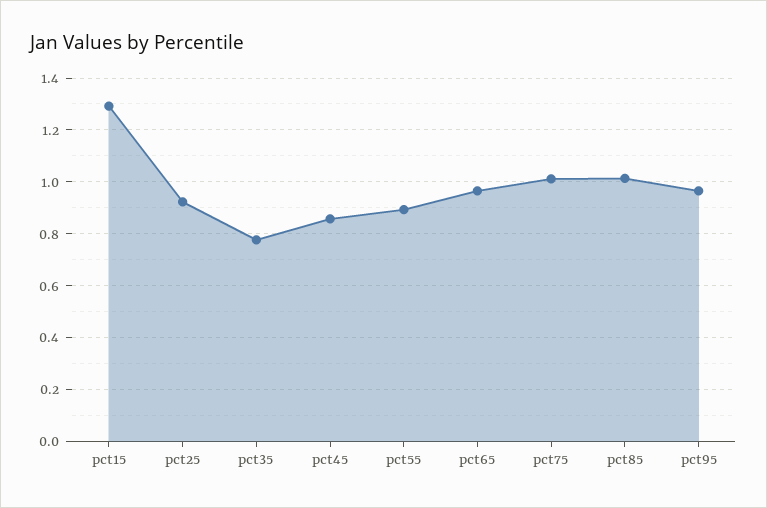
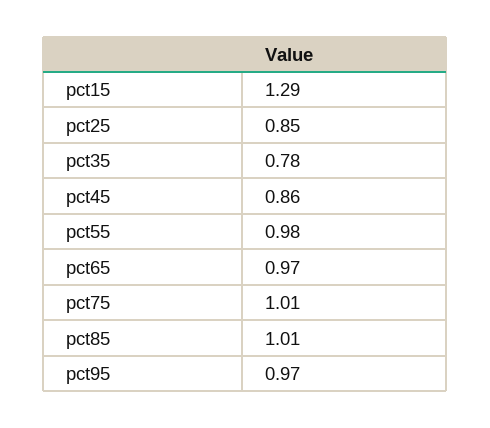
pct25: 0.925 -> 0.85
pct55: 0.9 -> 0.98

